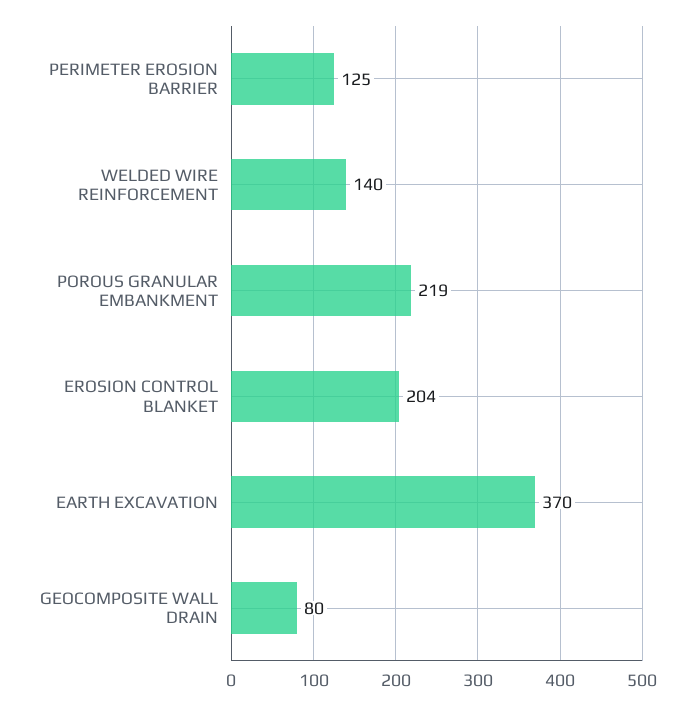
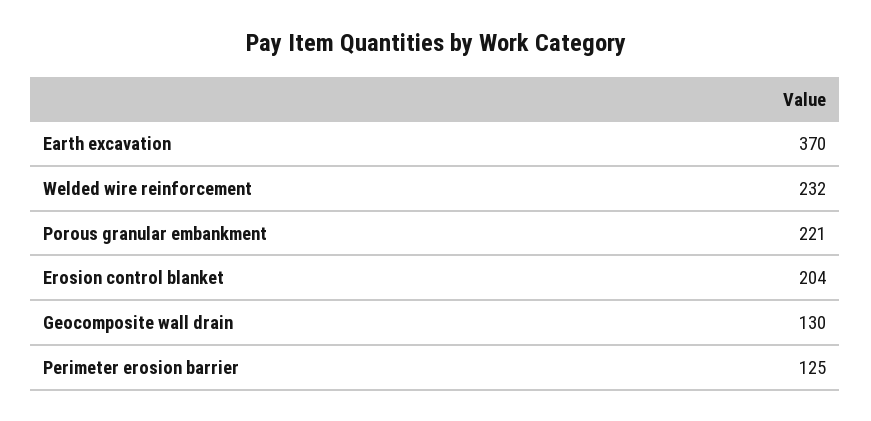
WELDED WIRE REINFORCEMENT: 140 -> 232
POROUS GRANULAR EMBANKMENT: 219 -> 221
GEOCOMPOSITE WALL DRAIN: 80 -> 130

